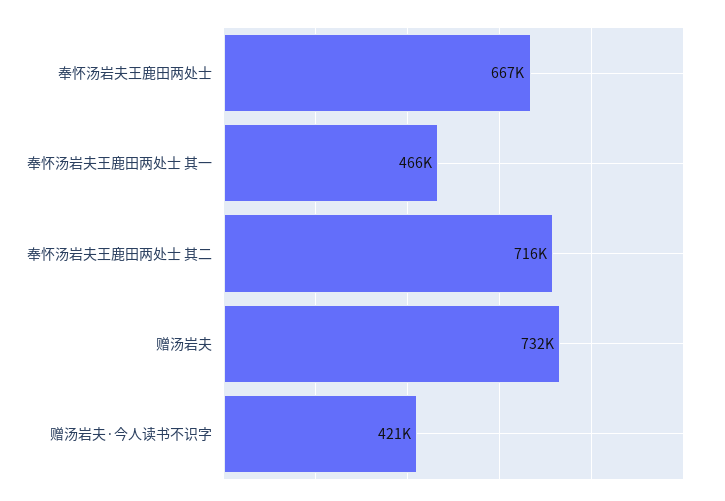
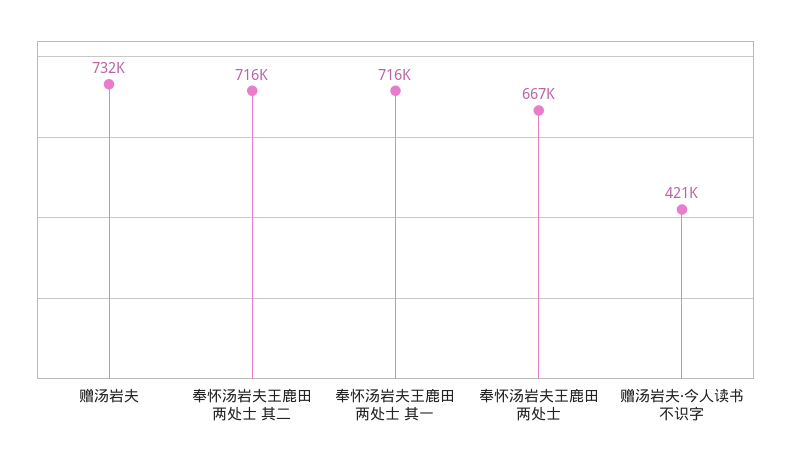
奉怀汤岩夫王鹿田两处士 其一: 466000 -> 716000

